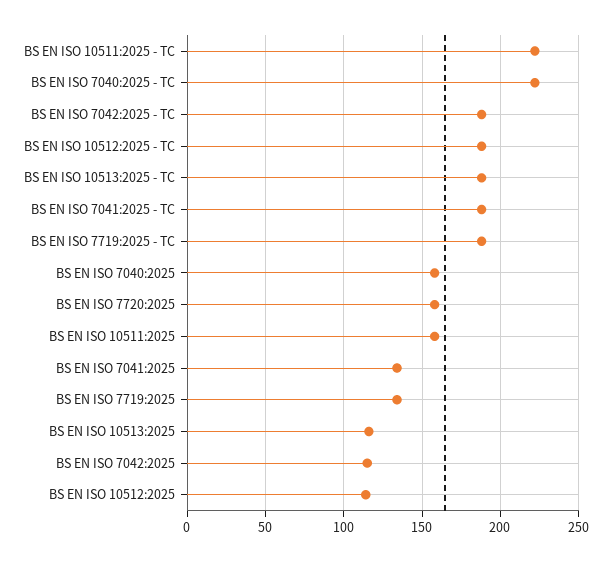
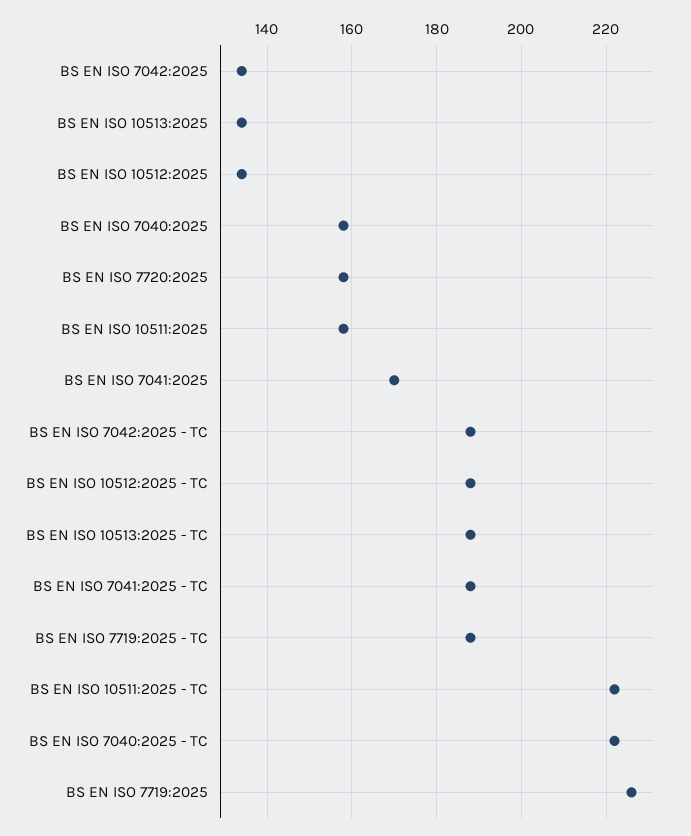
BS EN ISO 7041:2025: 135 -> 170
BS EN ISO 7719:2025: 135 -> 225
BS EN ISO 10513:2025: 115 -> 135
BS EN ISO 7042:2025: 115 -> 135
BS EN ISO 10512:2025: 115 -> 135

